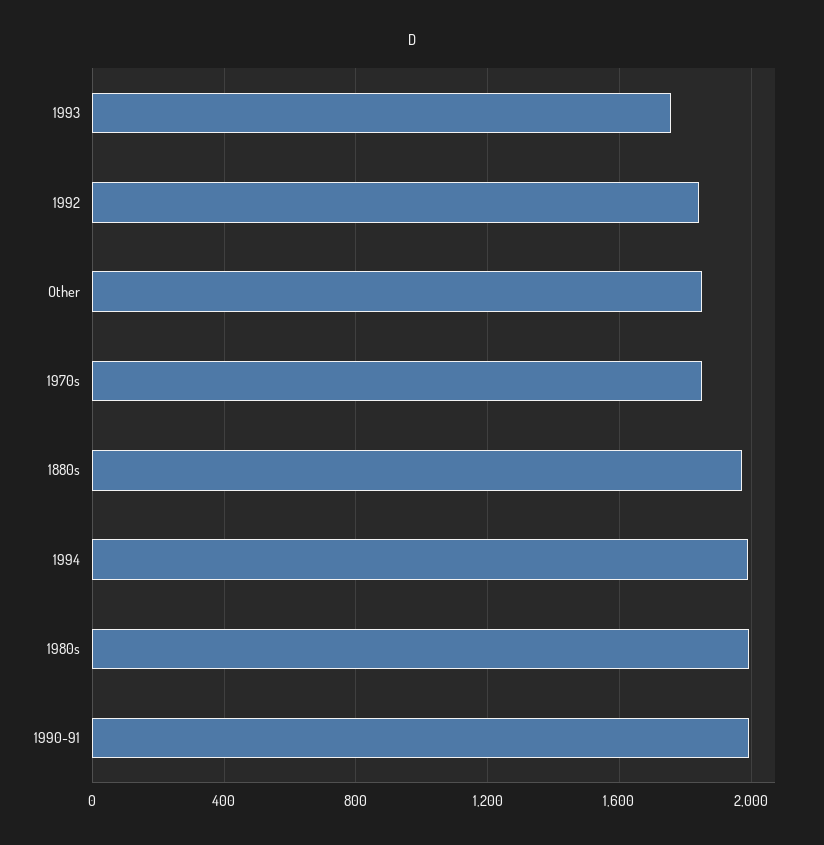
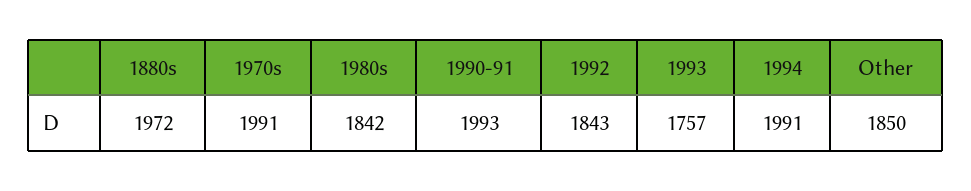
1970s: 1850 -> 1991
1980s: 2000 -> 1842

